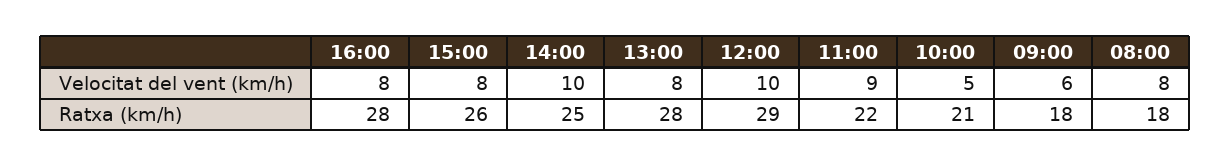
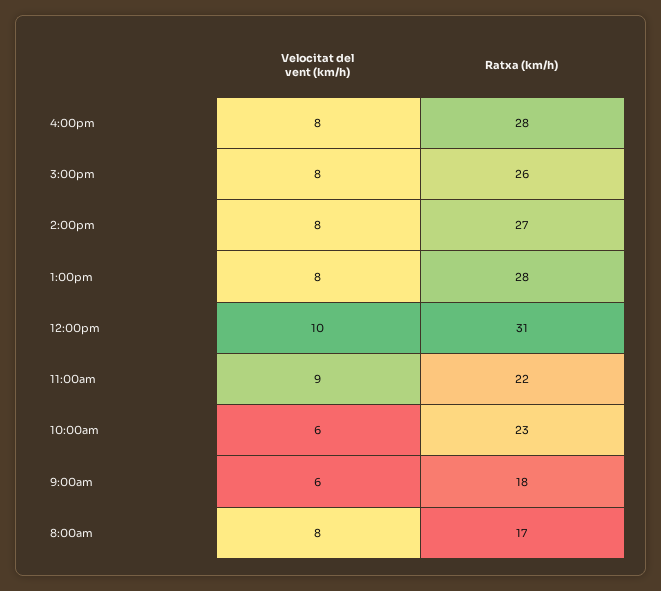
14:00, Velocitat del vent (km/h): 10 -> 8
10:00, Velocitat del vent (km/h): 5 -> 6
14:00, Ratxa (km/h): 25 -> 27
12:00, Ratxa (km/h): 29 -> 31
10:00, Ratxa (km/h): 21 -> 23
08:00, Ratxa (km/h): 18 -> 17

